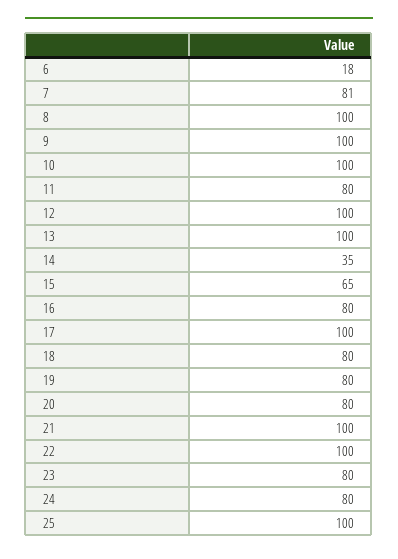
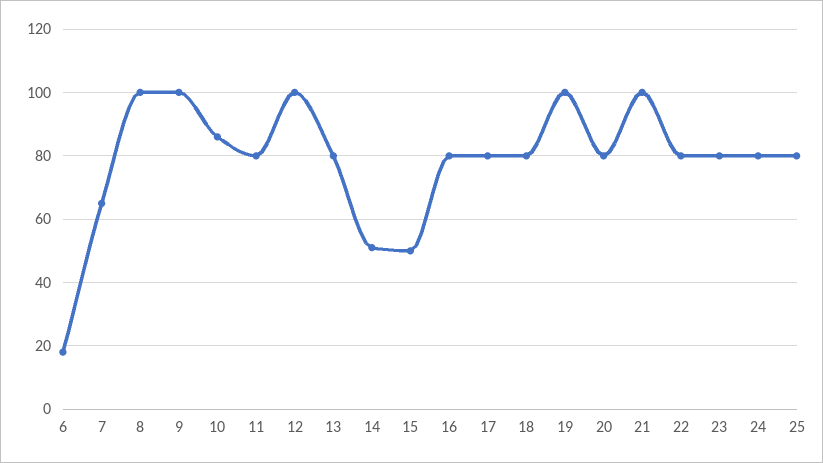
7: 81 -> 65
10: 100 -> 85
13: 100 -> 80
14: 35 -> 50
15: 65 -> 50
17: 100 -> 80
19: 80 -> 100
22: 100 -> 80
25: 100 -> 80

